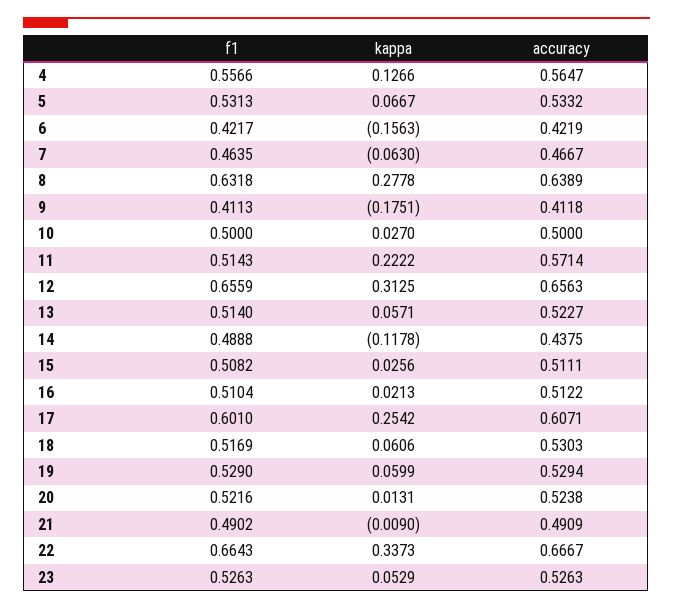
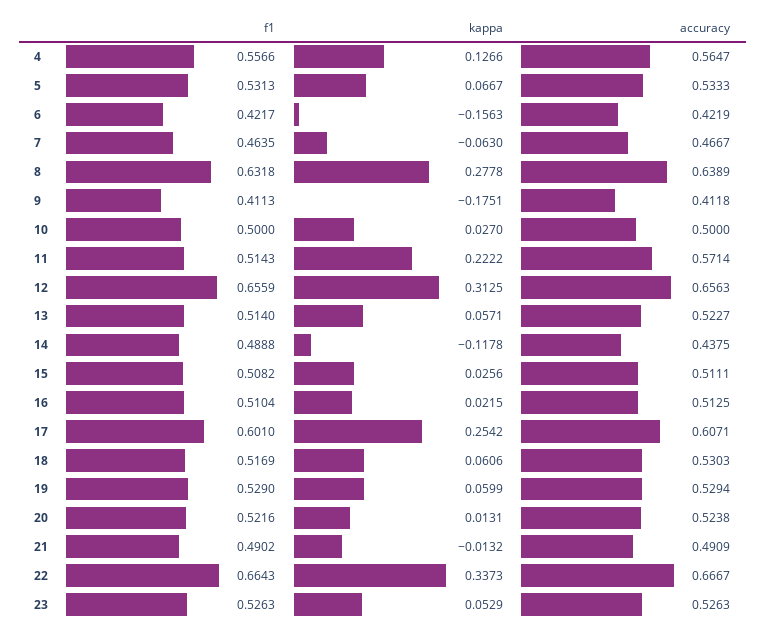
accuracy, 5: 0.5332 -> 0.5333
kappa, 16: 0.0213 -> 0.0215
accuracy, 16: 0.5122 -> 0.5125
kappa, 21: -0.009 -> -0.0132

